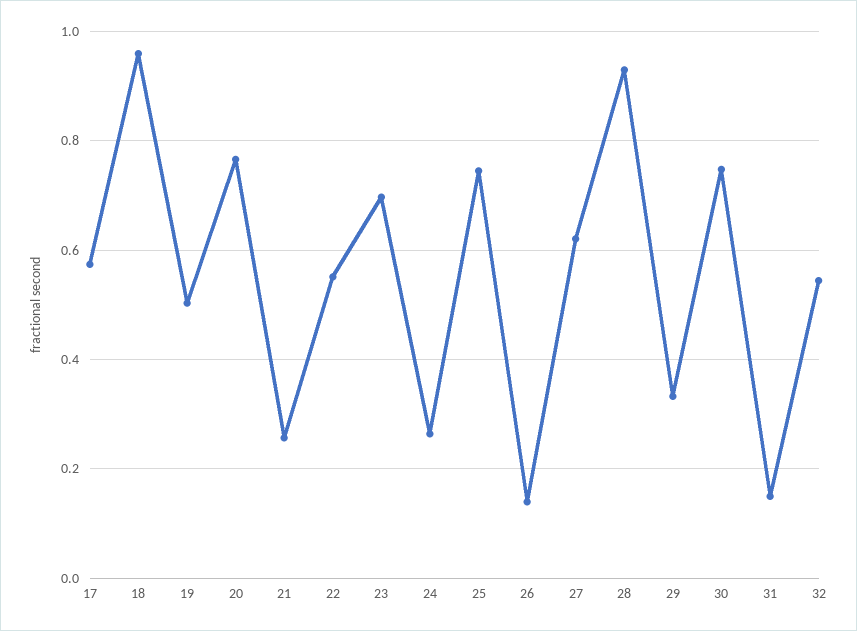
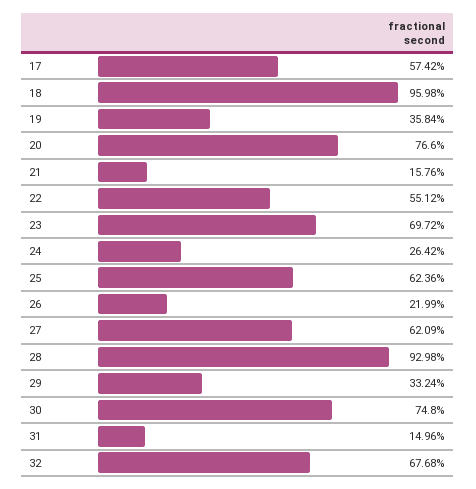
19: 0.5 -> 0.3584
21: 0.26 -> 0.1576
25: 0.74 -> 0.6236
26: 0.14 -> 0.2199
32: 0.54 -> 0.6768

